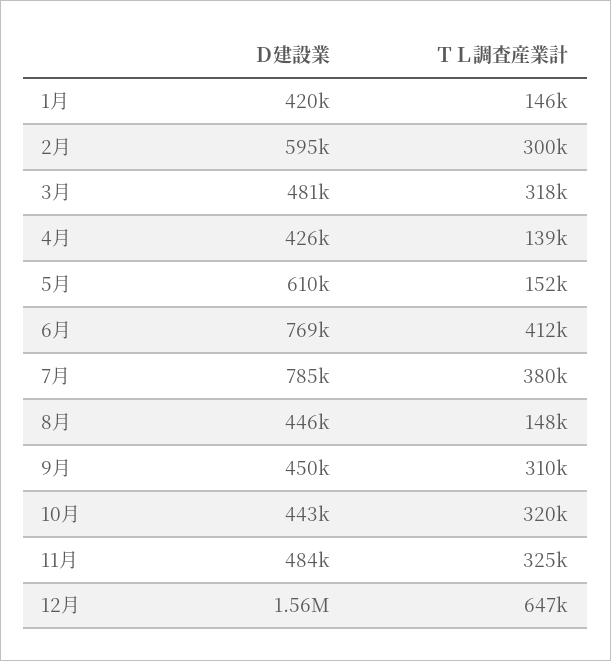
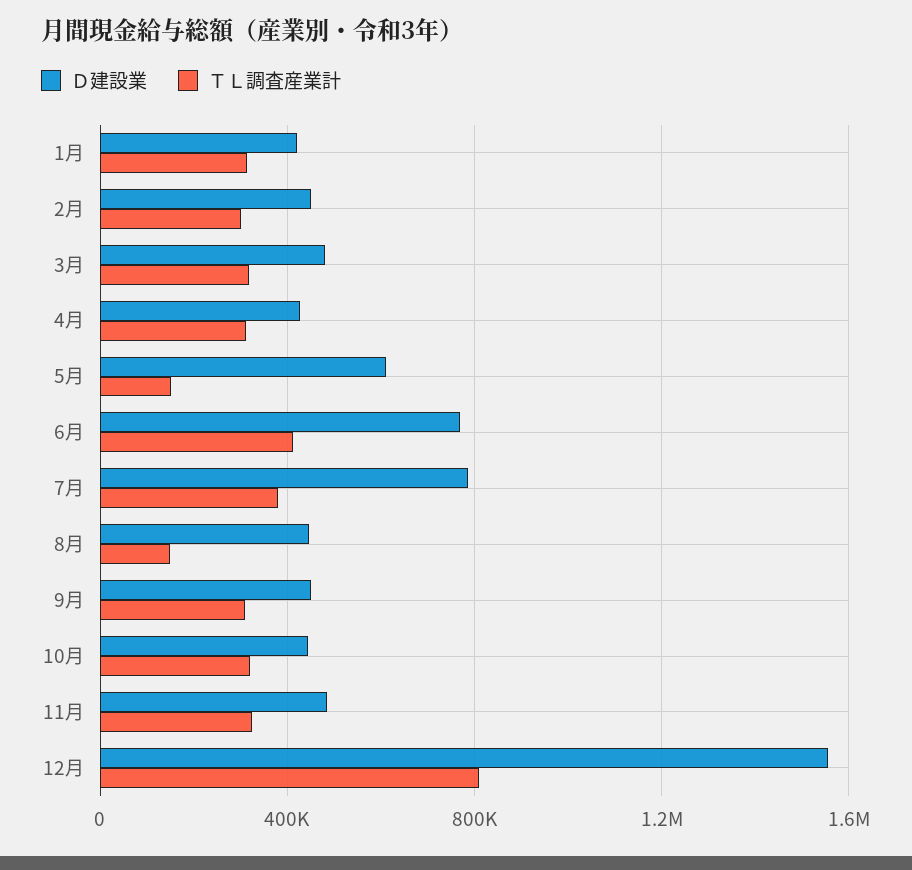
ＴＬ調査産業計, 1月: 146000 -> 300000
Ｄ建設業, 2月: 595000 -> 450000
ＴＬ調査産業計, 4月: 139000 -> 300000
ＴＬ調査産業計, 12月: 647000 -> 800000

